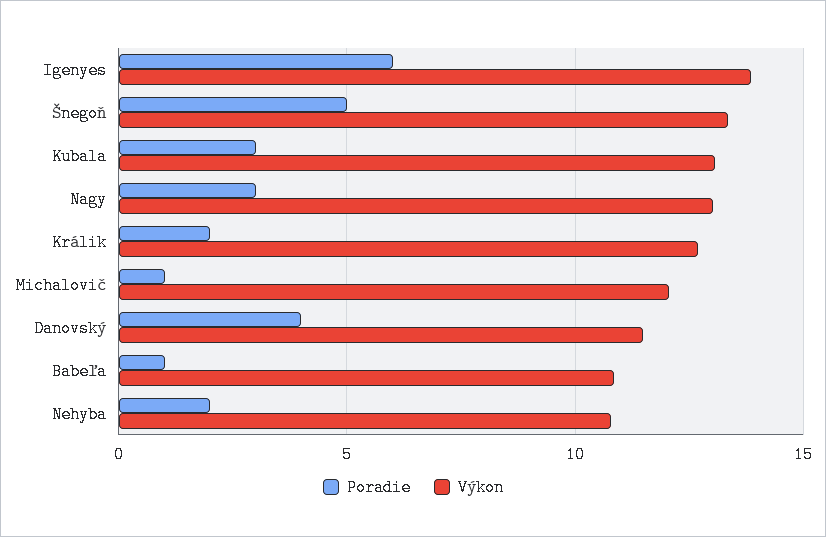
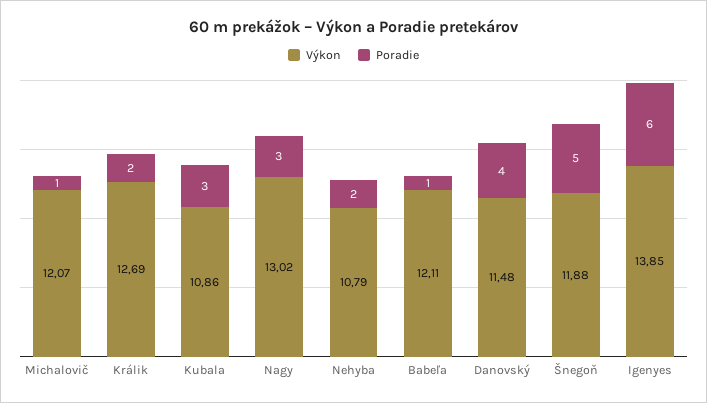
Výkon, Šnegoň: 13.5 -> 11.88
Výkon, Kubala: 13 -> 10.86
Výkon, Babeľa: 11 -> 12.11

